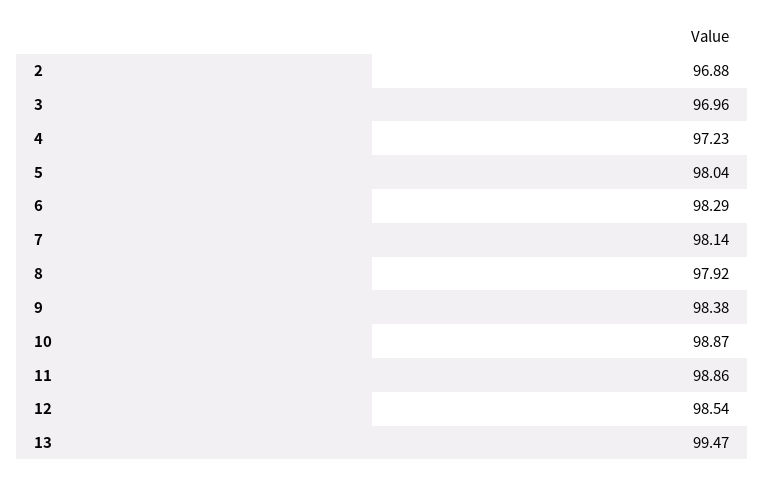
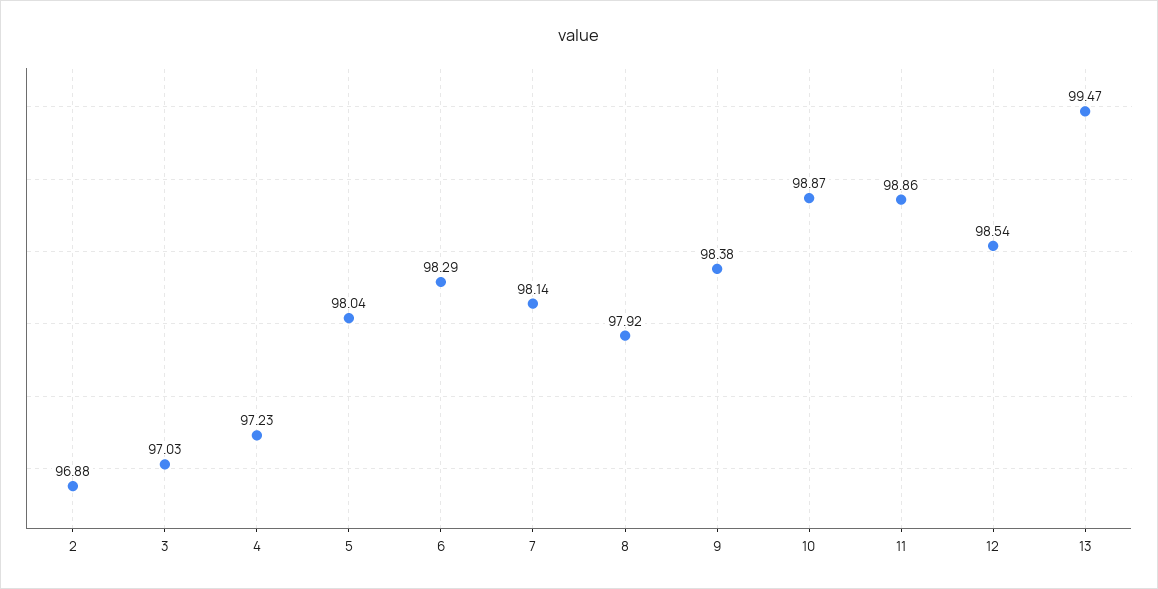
3: 96.96 -> 97.03

